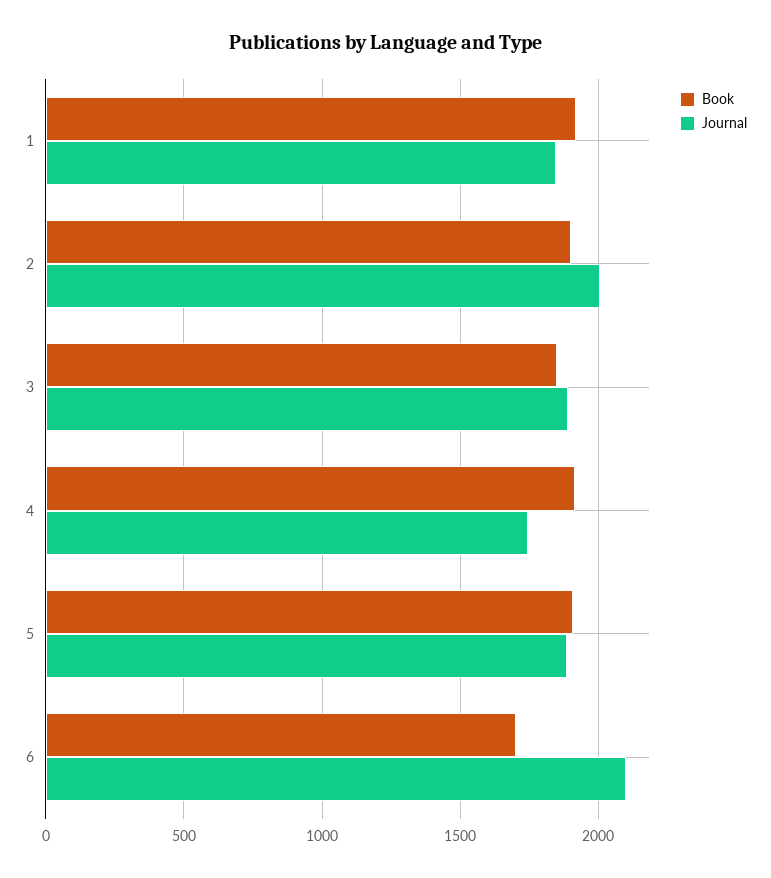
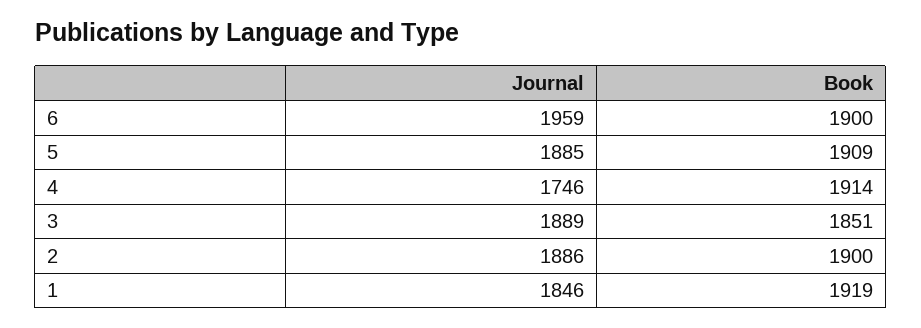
Journal, 2: 2000 -> 1886
Book, 6: 1700 -> 1900
Journal, 6: 2100 -> 1959

